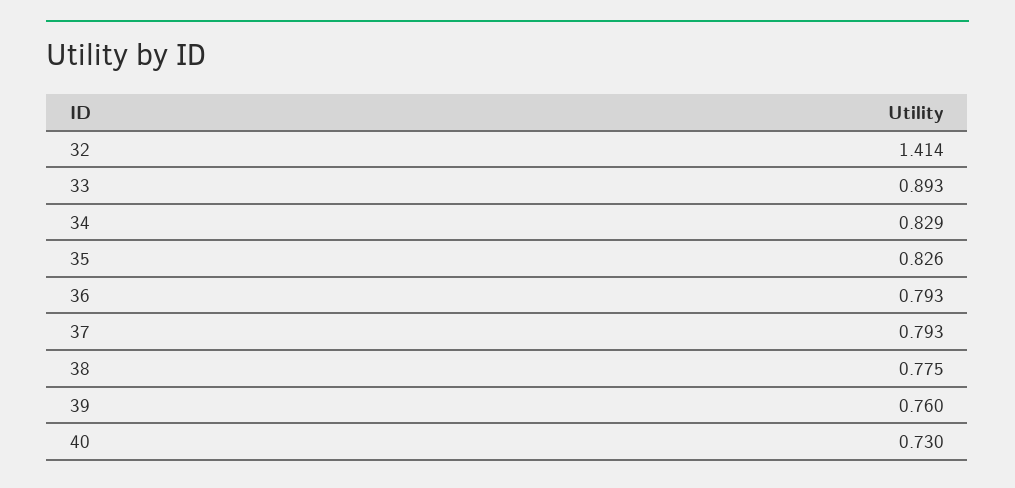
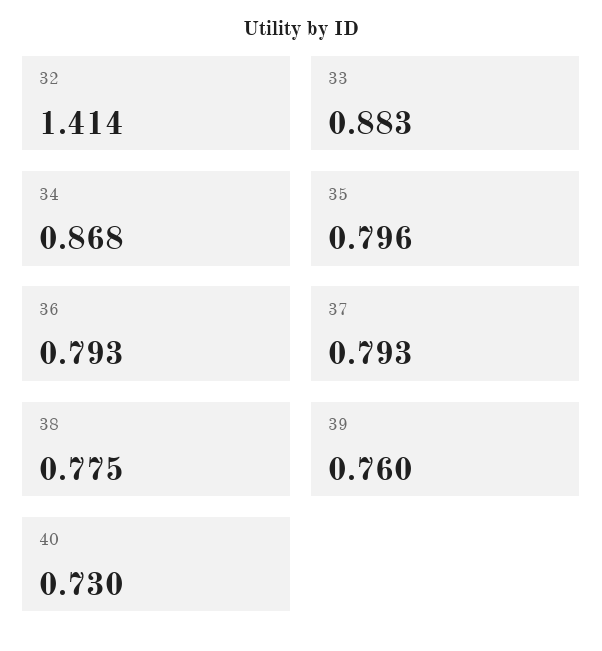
33: 0.893 -> 0.883
34: 0.829 -> 0.868
35: 0.826 -> 0.796

